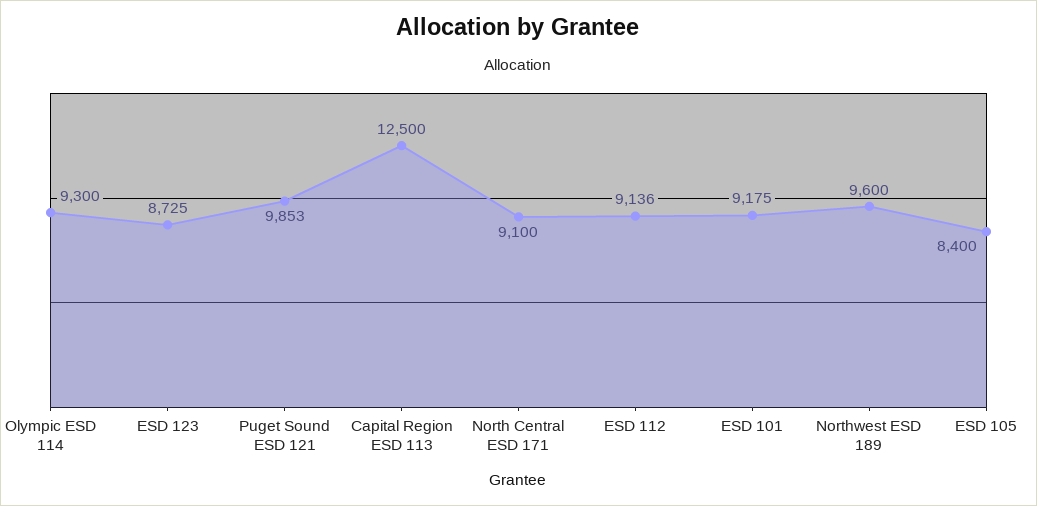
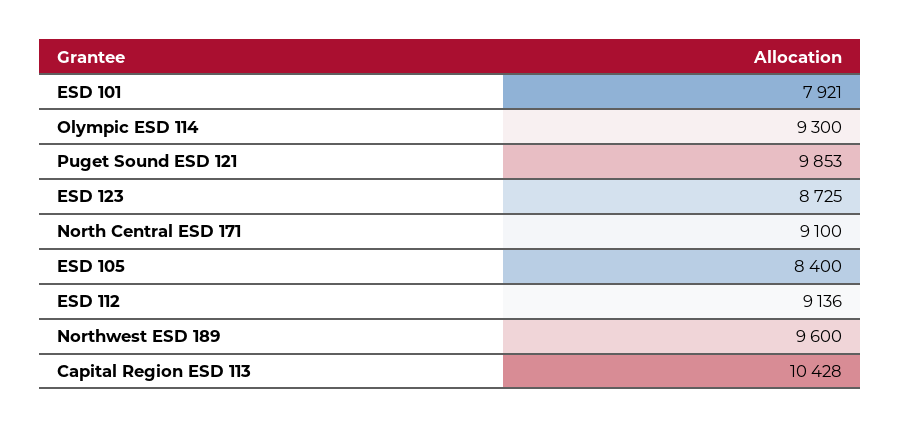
Capital Region ESD 113: 12500 -> 10428
ESD 101: 9175 -> 7921

